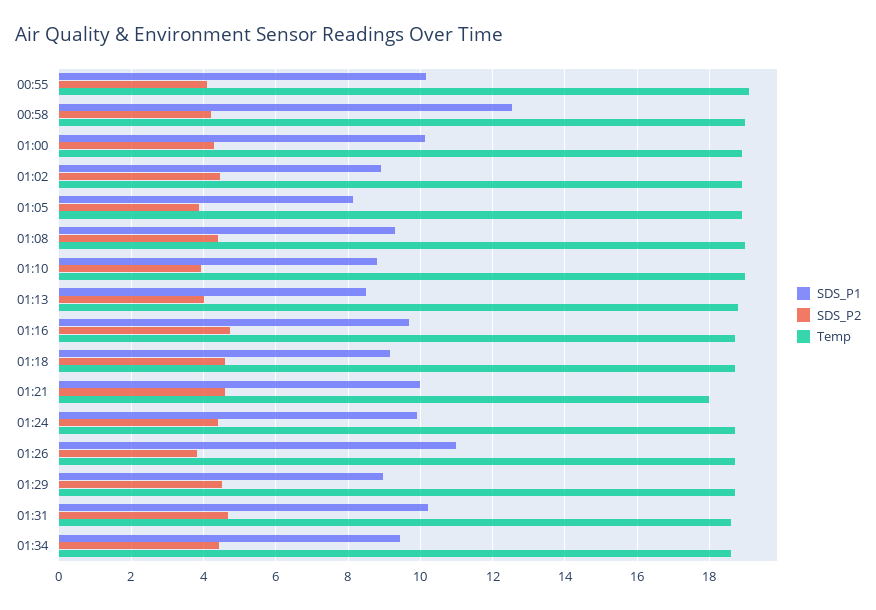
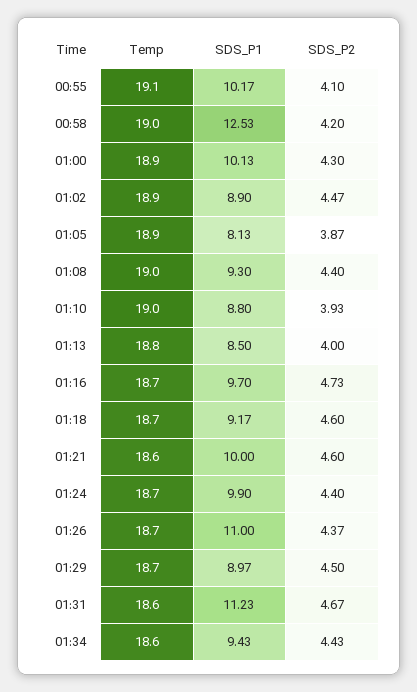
Temp, 01:21: 18 -> 18.6
SDS_P2, 01:26: 3.8 -> 4.37
SDS_P1, 01:31: 10.2 -> 11.23

